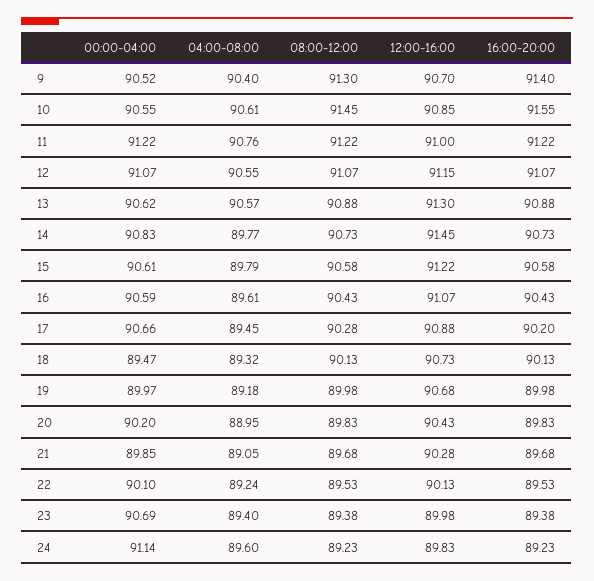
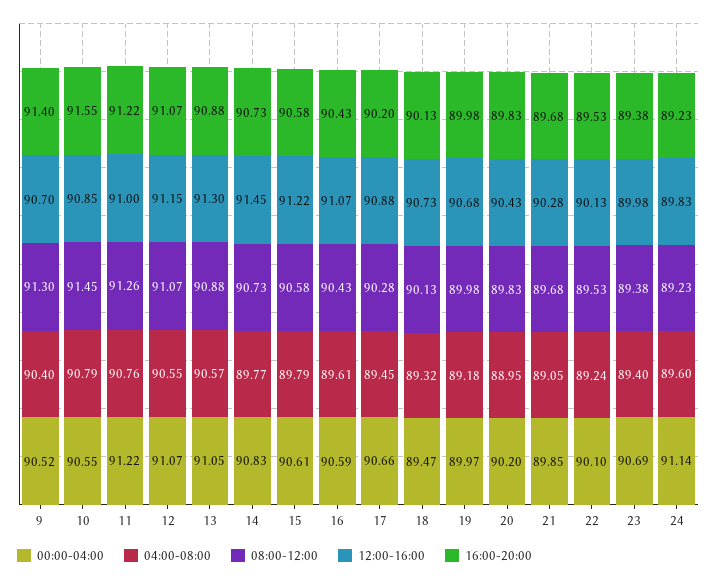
04:00-08:00, 10: 90.61 -> 90.79
08:00-12:00, 11: 91.22 -> 91.26
00:00-04:00, 13: 90.62 -> 91.05

